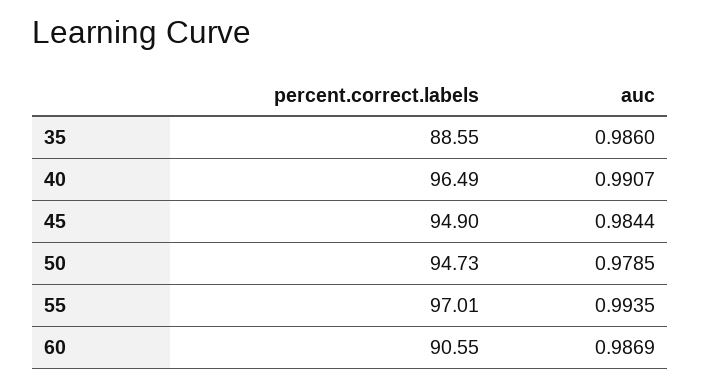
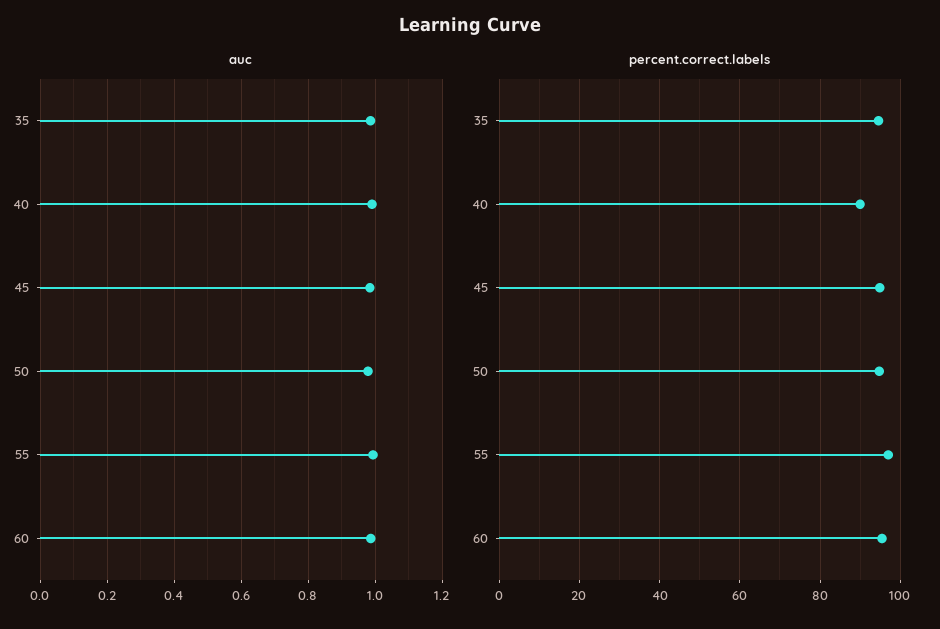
percent.correct.labels, 35: 88.55 -> 94
percent.correct.labels, 40: 96.49 -> 90
percent.correct.labels, 60: 90.55 -> 96

